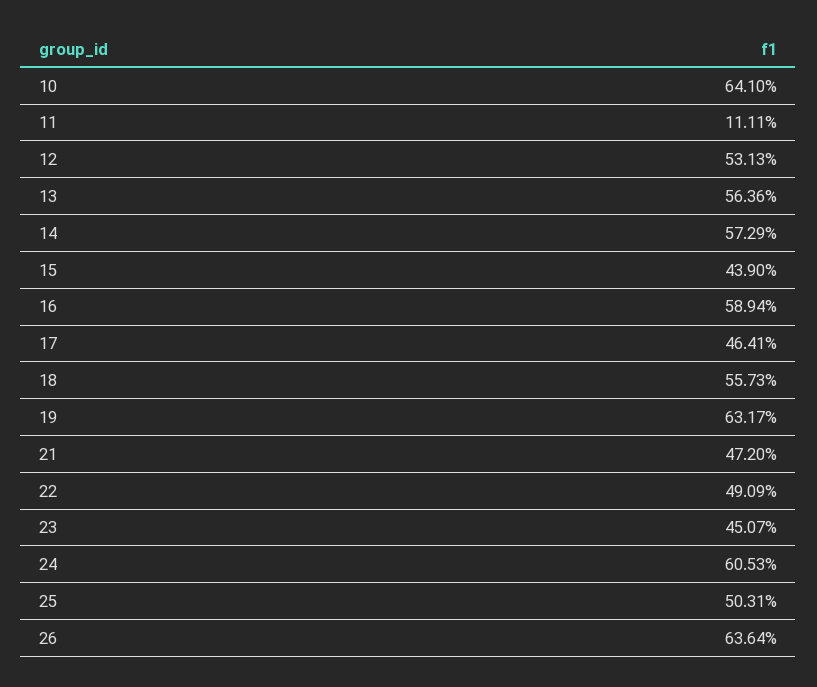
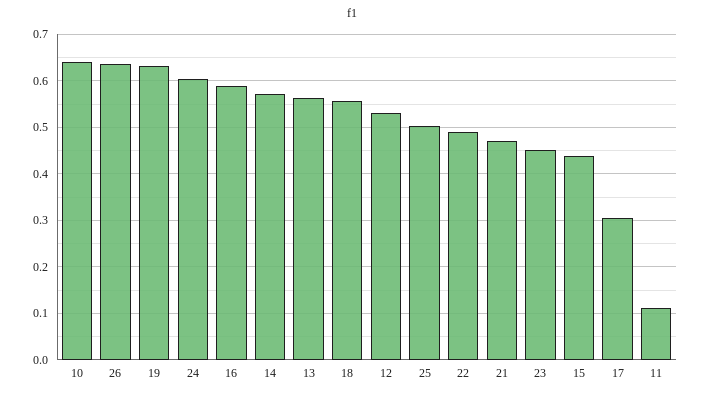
17: 0.4641 -> 0.3

